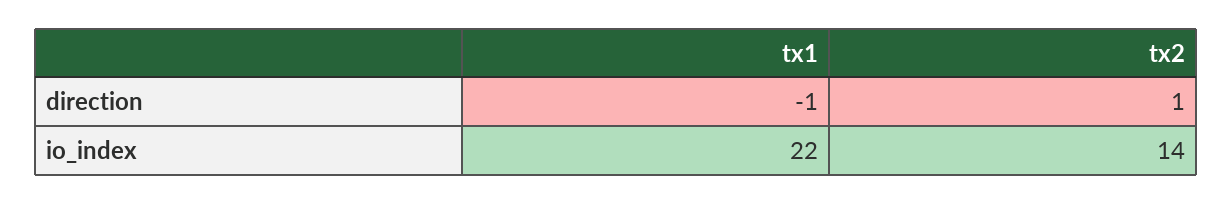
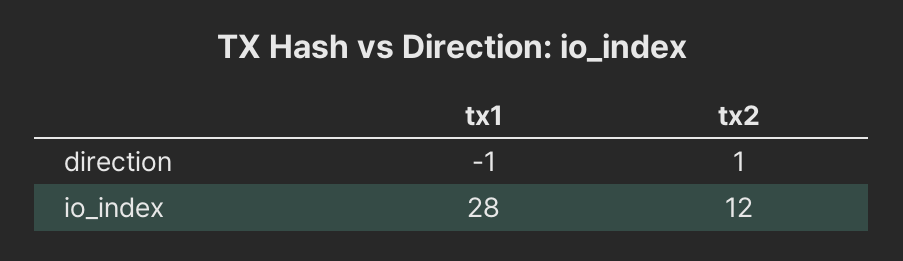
tx1, io_index: 22 -> 28
tx2, io_index: 14 -> 12

